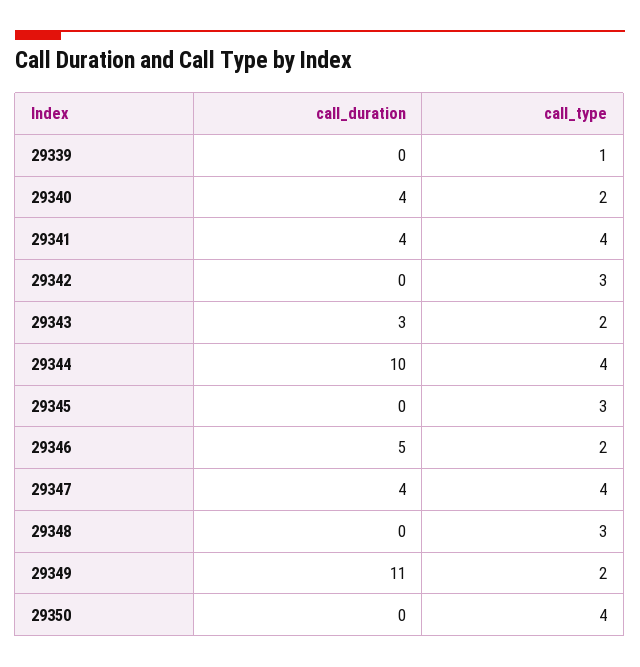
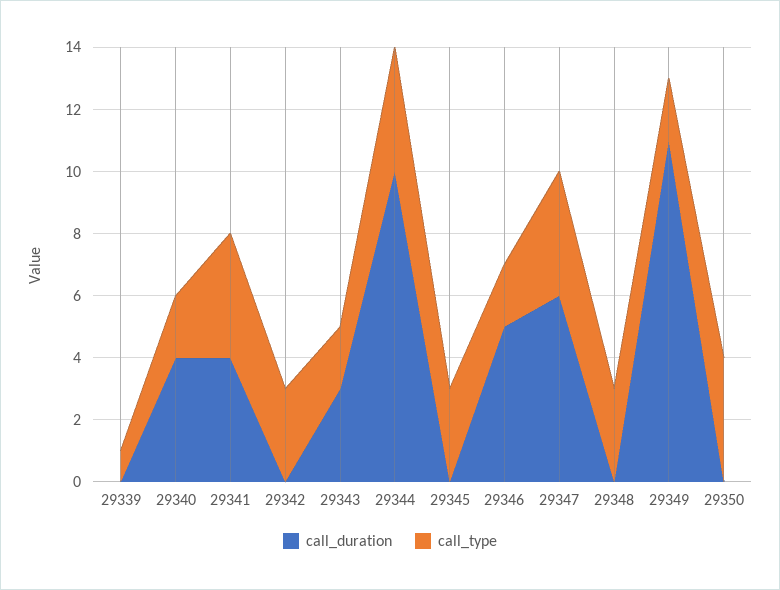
call_duration, 29347: 4 -> 6

